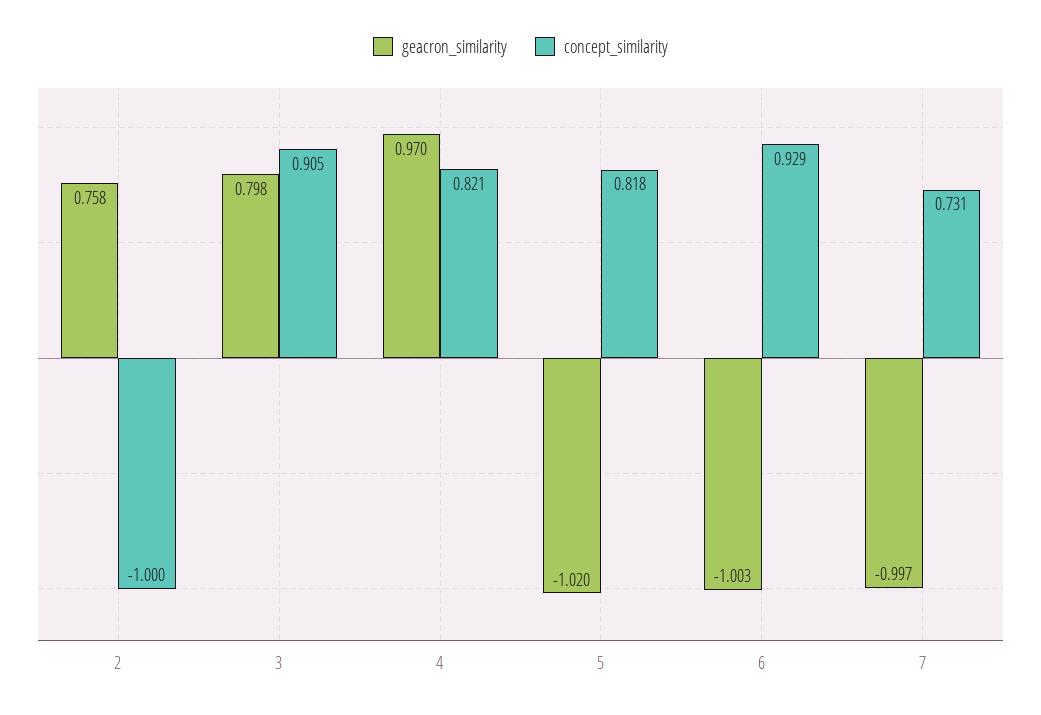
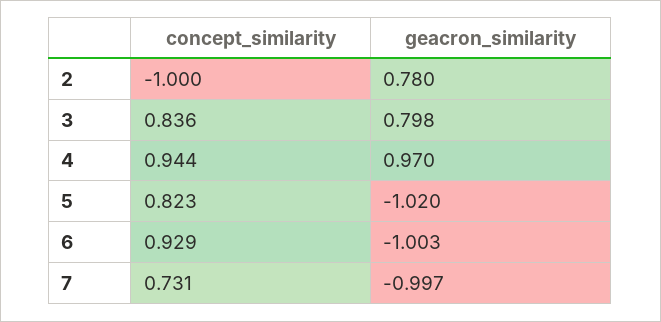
geacron_similarity, 2: 0.758 -> 0.78
concept_similarity, 3: 0.905 -> 0.836
concept_similarity, 4: 0.821 -> 0.944
concept_similarity, 5: 0.818 -> 0.823

